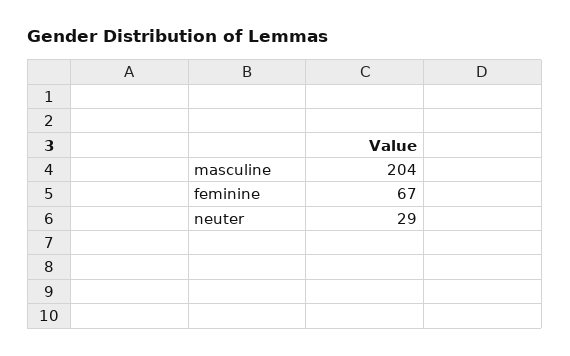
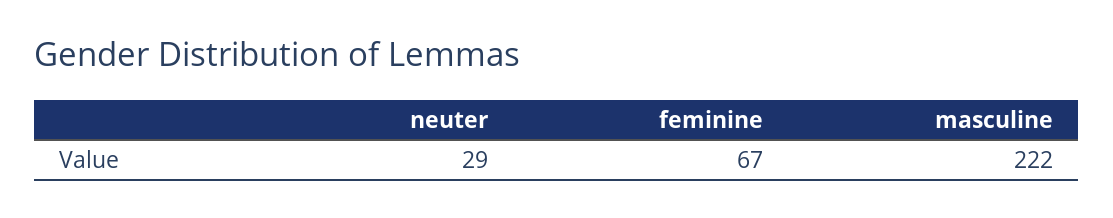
masculine: 204 -> 222

